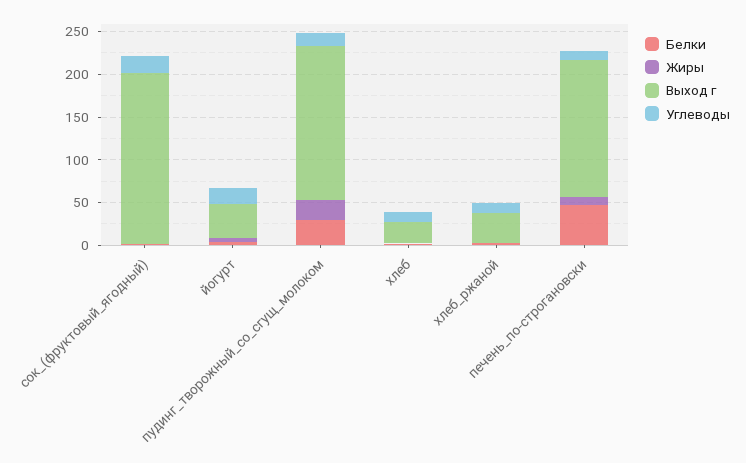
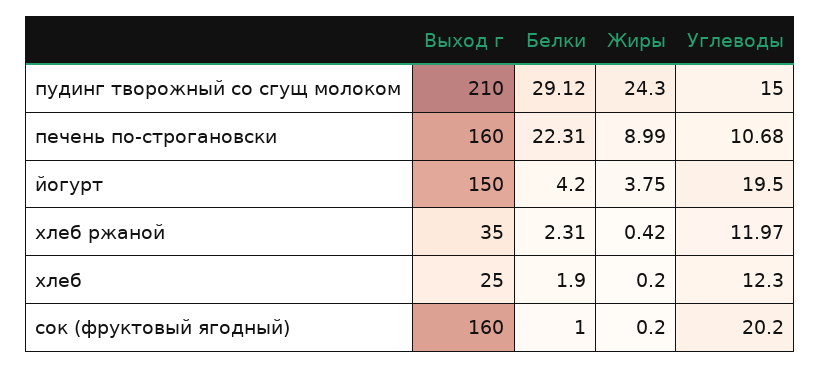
Выход г, сок_(фруктовый_ягодный): 200 -> 160
Выход г, йогурт: 40 -> 150
Выход г, пудинг_творожный_со_сгущ_молоком: 180 -> 210
Белки, печень_по-строгановски: 50 -> 22.31

